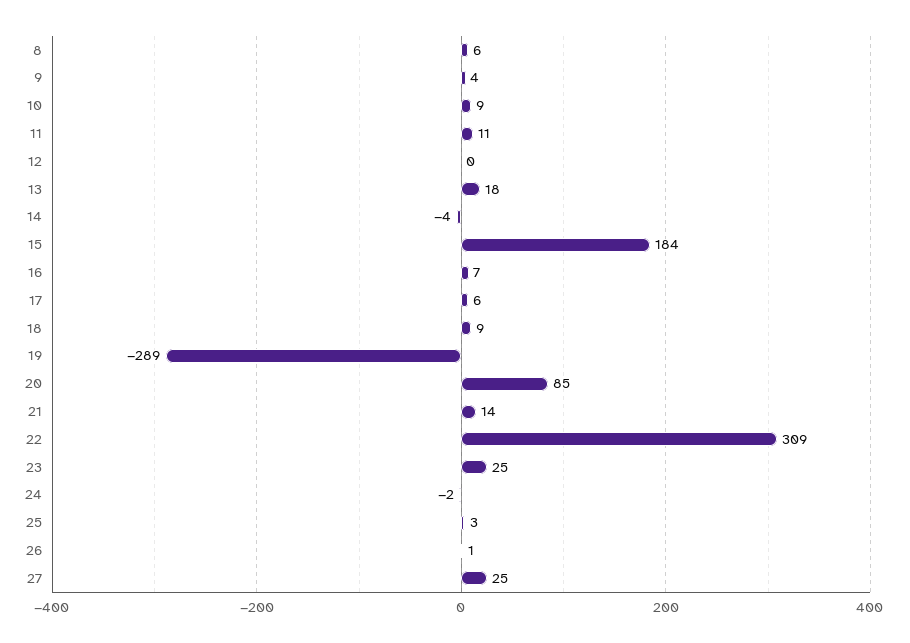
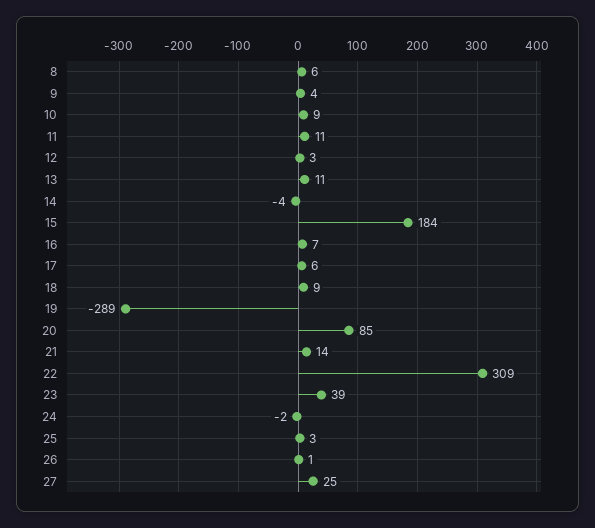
12: 0 -> 3
13: 18 -> 11
23: 25 -> 39

